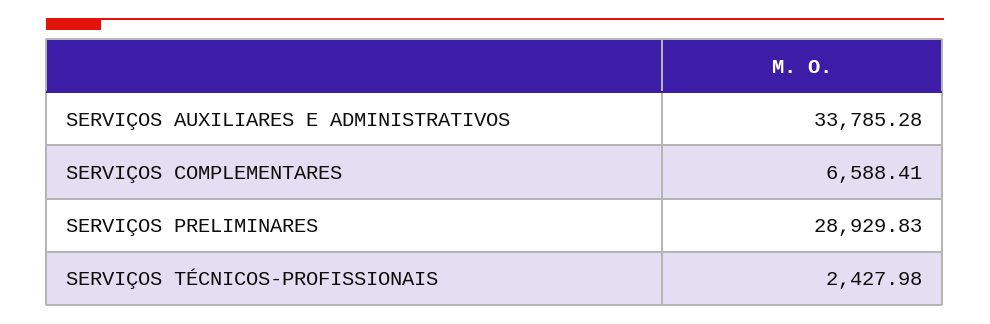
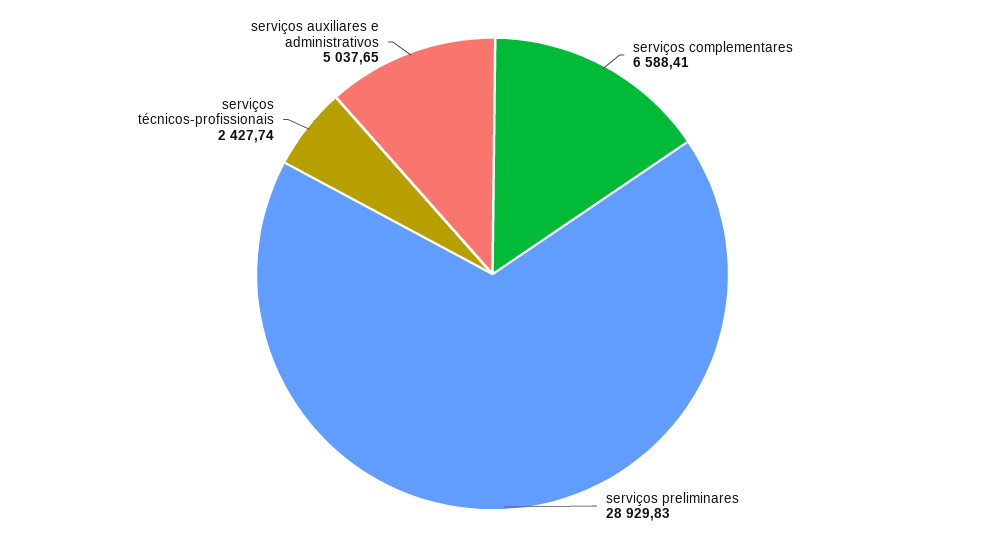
SERVIÇOS AUXILIARES E ADMINISTRATIVOS: 33785.28 -> 5037.65
SERVIÇOS TÉCNICOS-PROFISSIONAIS: 2427.98 -> 2427.74

